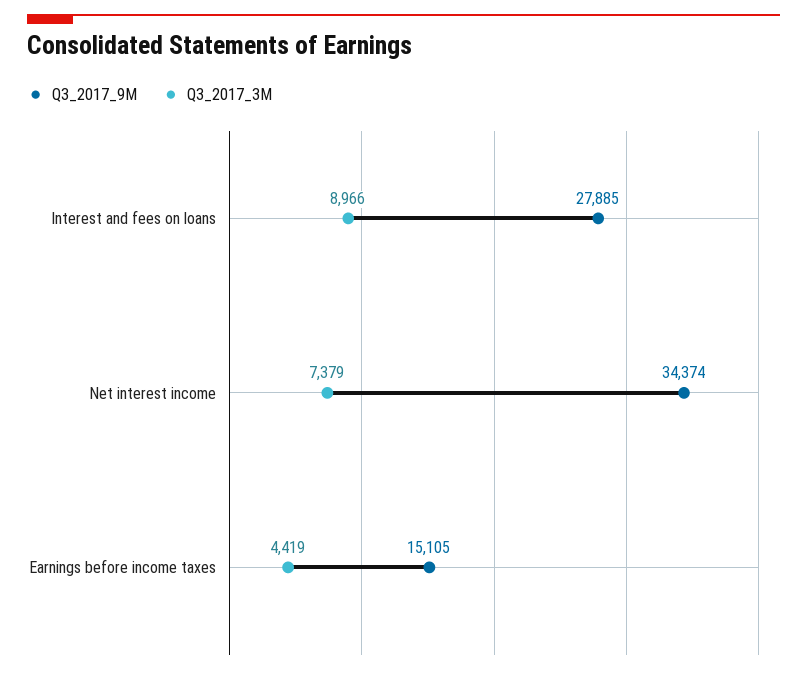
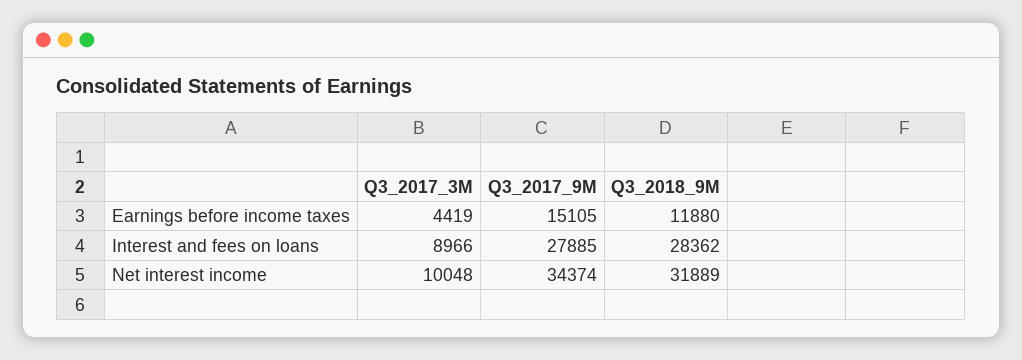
Q3_2017_3M, Net interest income: 7379 -> 10048
Q3_2018_9M, Earnings before income taxes: none -> 11880
Q3_2018_9M, Interest and fees on loans: none -> 28362
Q3_2018_9M, Net interest income: none -> 31889

